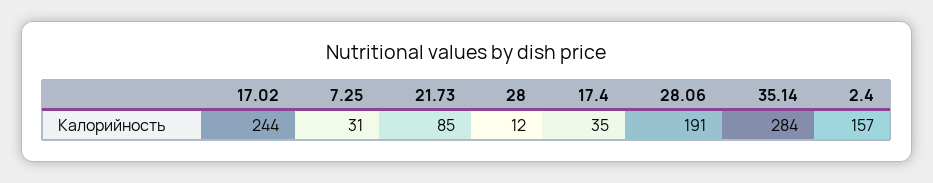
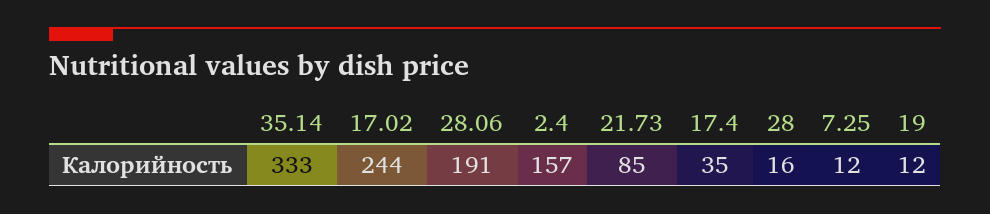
7.25: 31 -> 12
28: 12 -> 16
35.14: 284 -> 333
19: none -> 12

